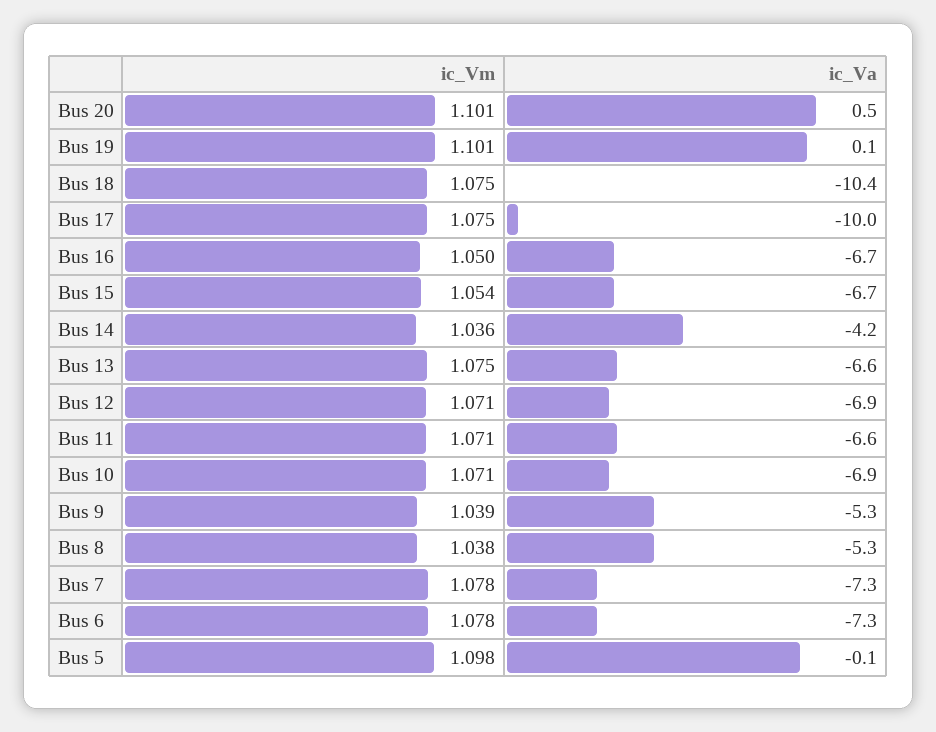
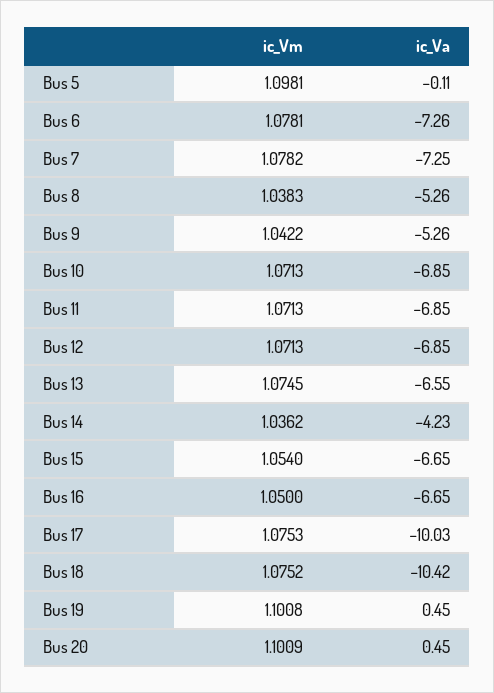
ic_Va, Bus 19: 0.1 -> 0.45
ic_Va, Bus 11: -6.6 -> -6.85
ic_Vm, Bus 9: 1.039 -> 1.0422

